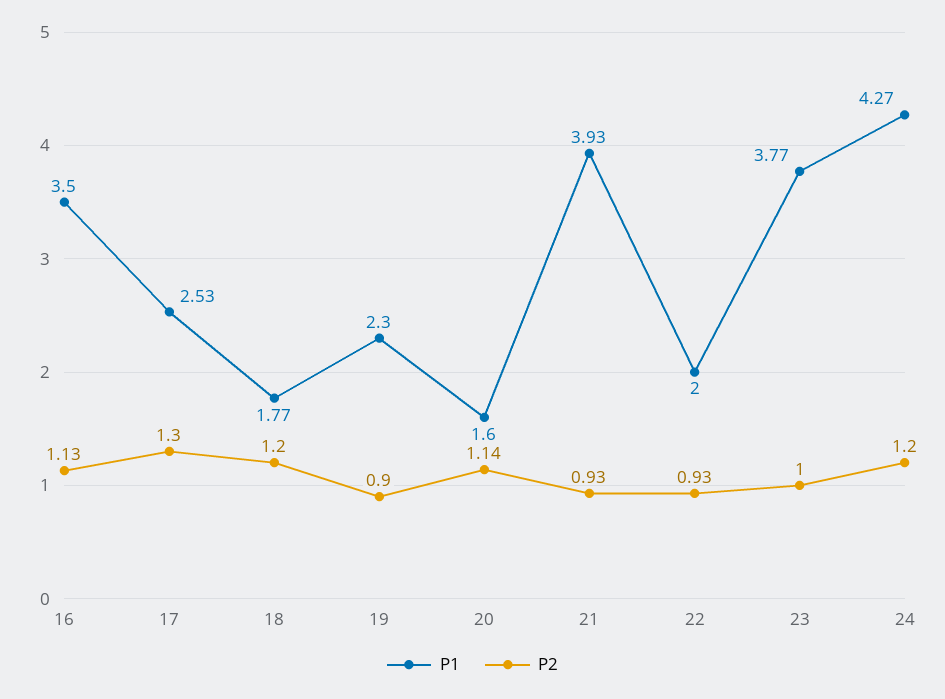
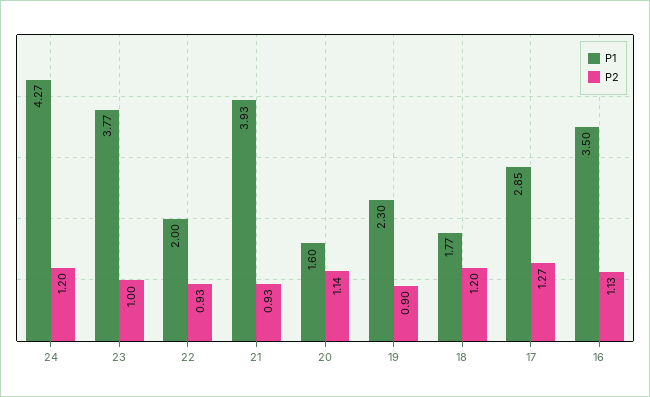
P1, 17: 2.53 -> 2.85
P2, 17: 1.3 -> 1.27

